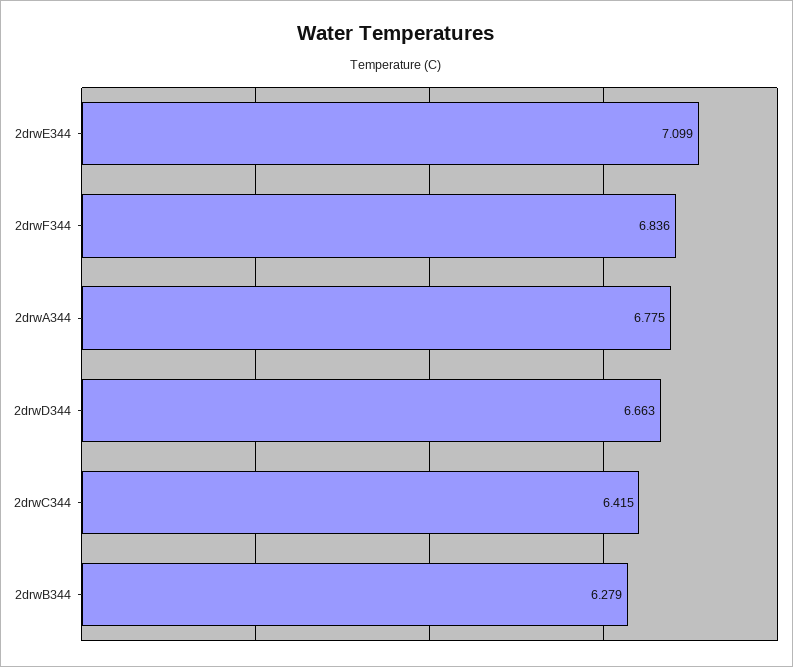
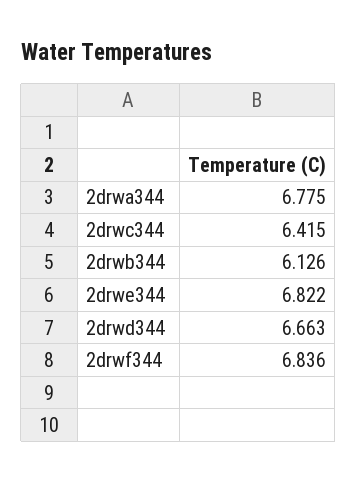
2drwE344: 7.099 -> 6.822
2drwB344: 6.279 -> 6.126

